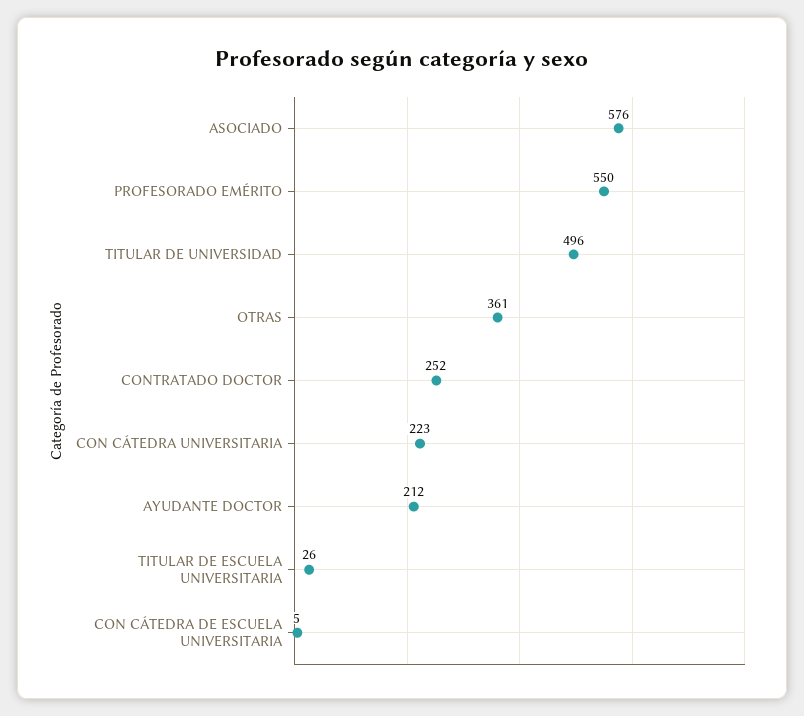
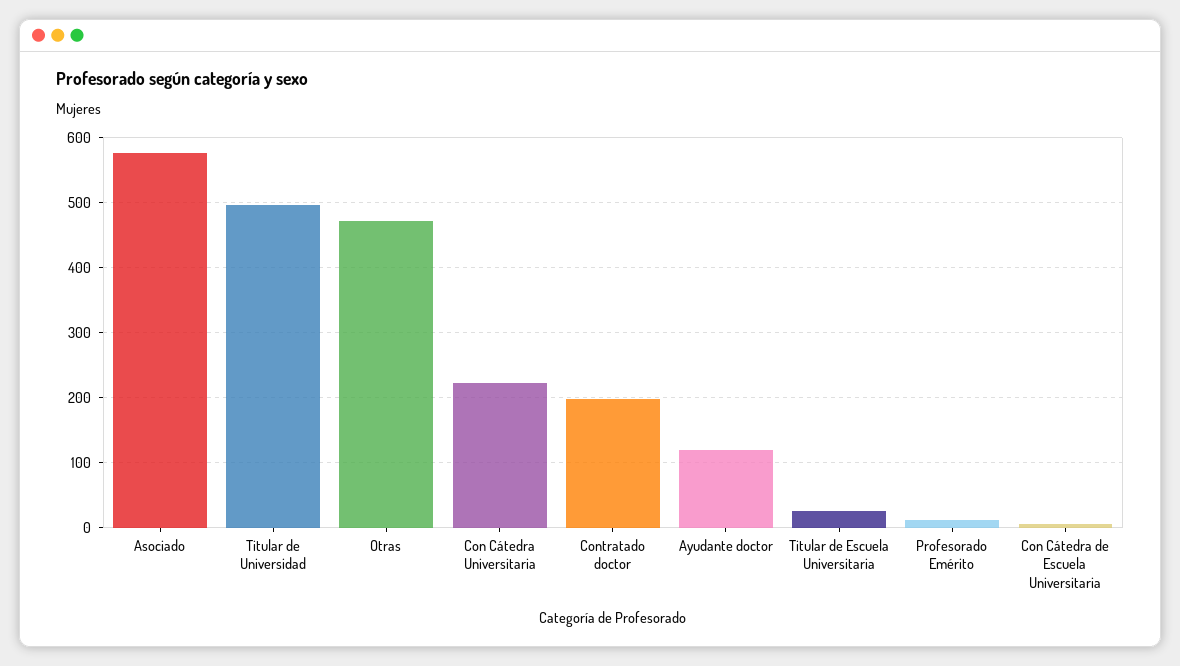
PROFESORADO EMÉRITO: 550 -> 10
OTRAS: 361 -> 470
CONTRATADO DOCTOR: 252 -> 200
AYUDANTE DOCTOR: 212 -> 120

